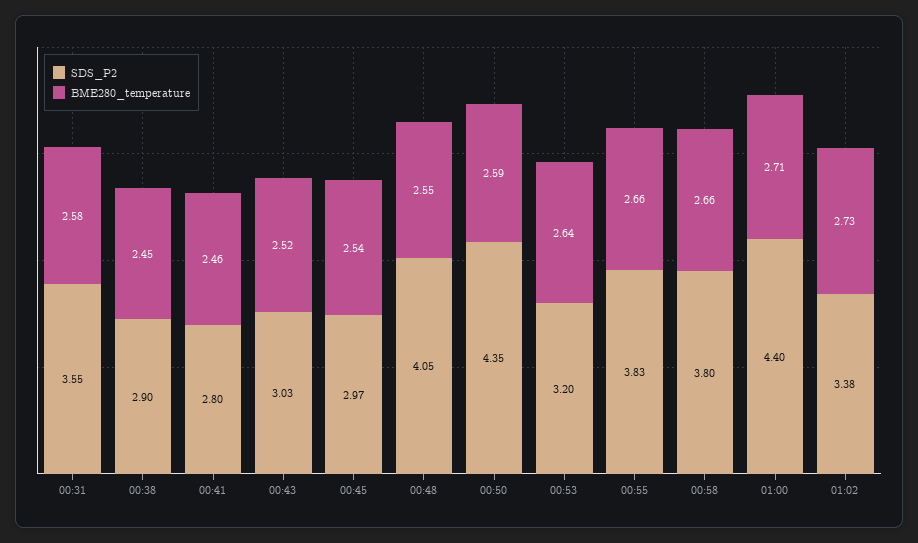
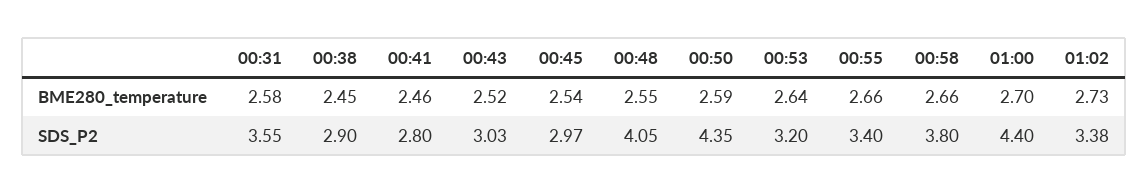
SDS_P2, 00:55: 3.83 -> 3.4
BME280_temperature, 01:00: 2.71 -> 2.7

